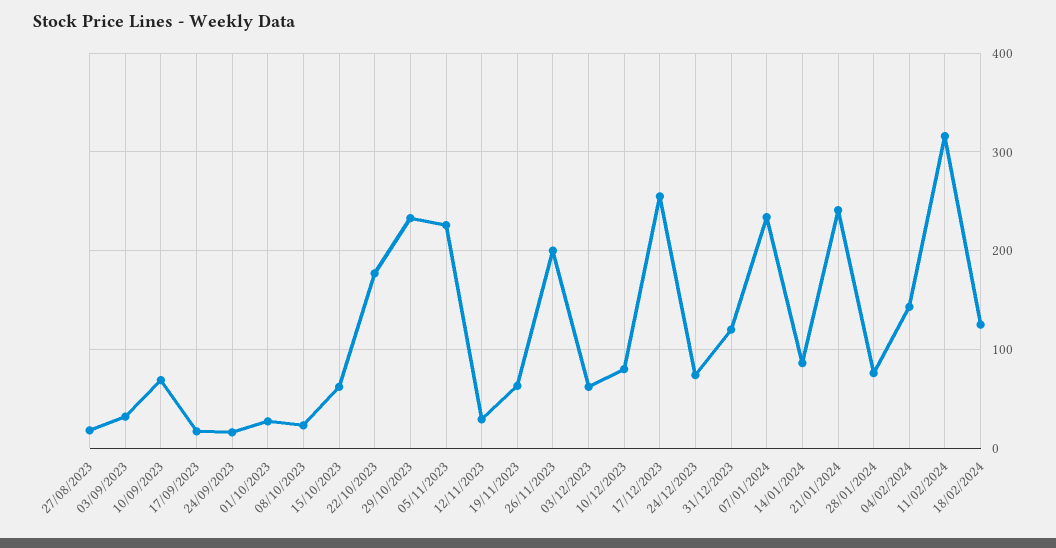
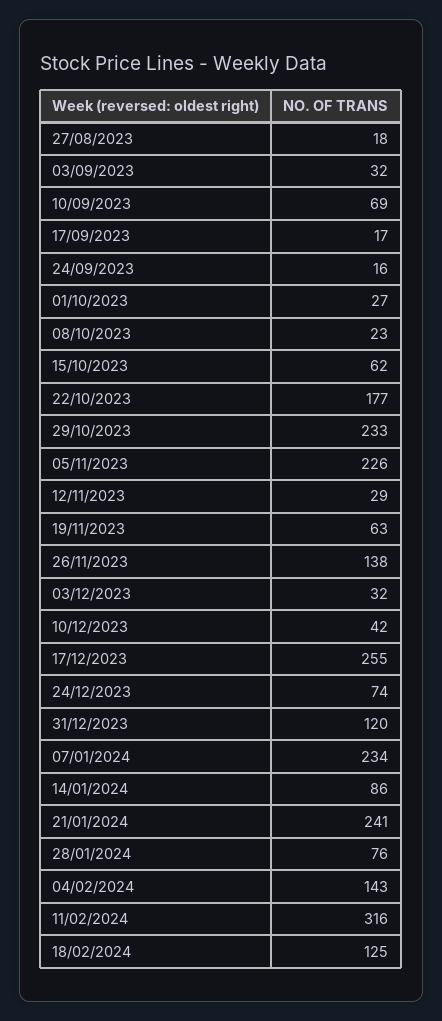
26/11/2023: 200 -> 138
03/12/2023: 60 -> 32
10/12/2023: 80 -> 42

